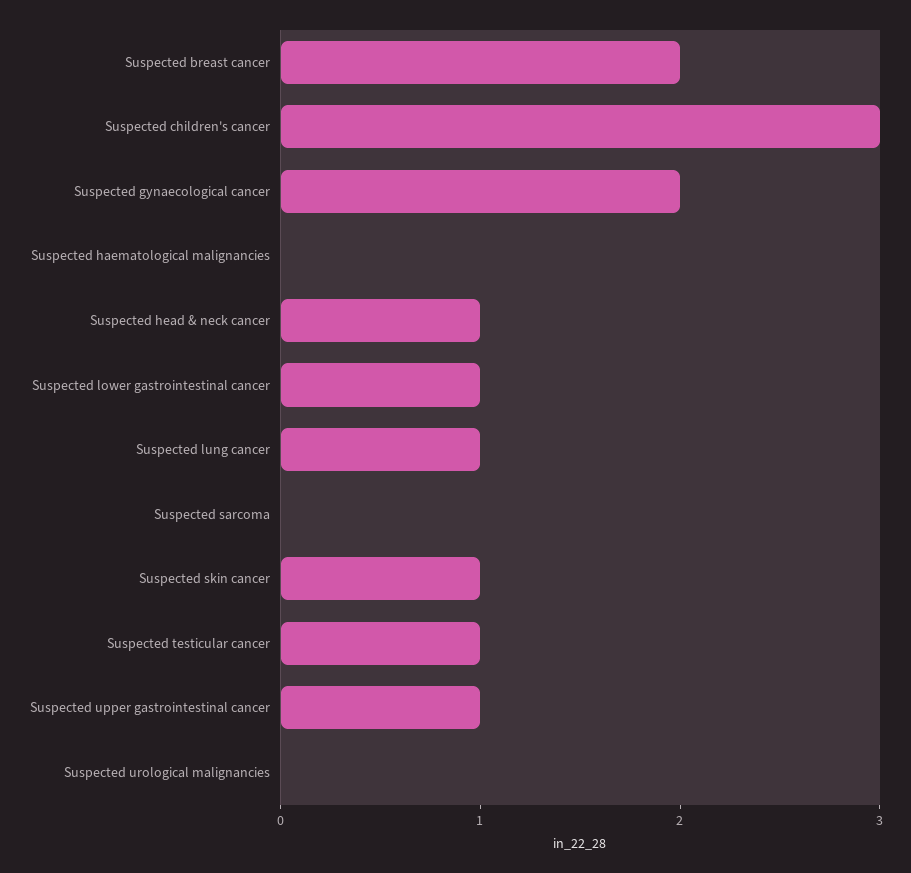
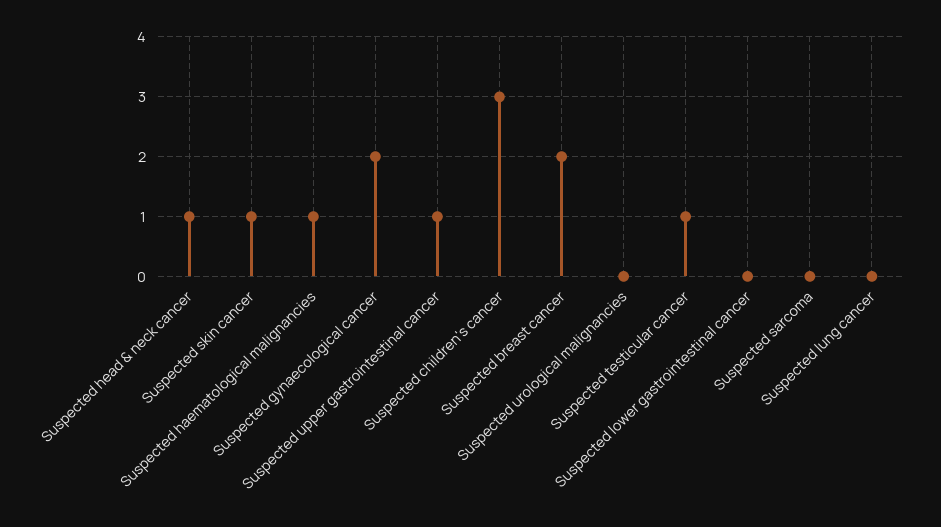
Suspected haematological malignancies: 0 -> 1
Suspected lower gastrointestinal cancer: 1 -> 0
Suspected lung cancer: 1 -> 0

